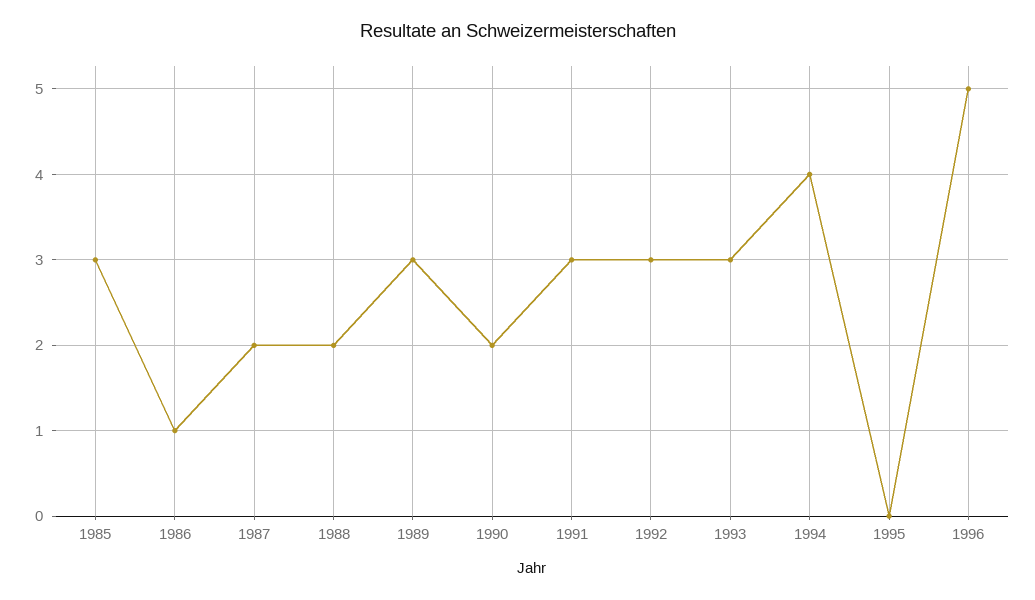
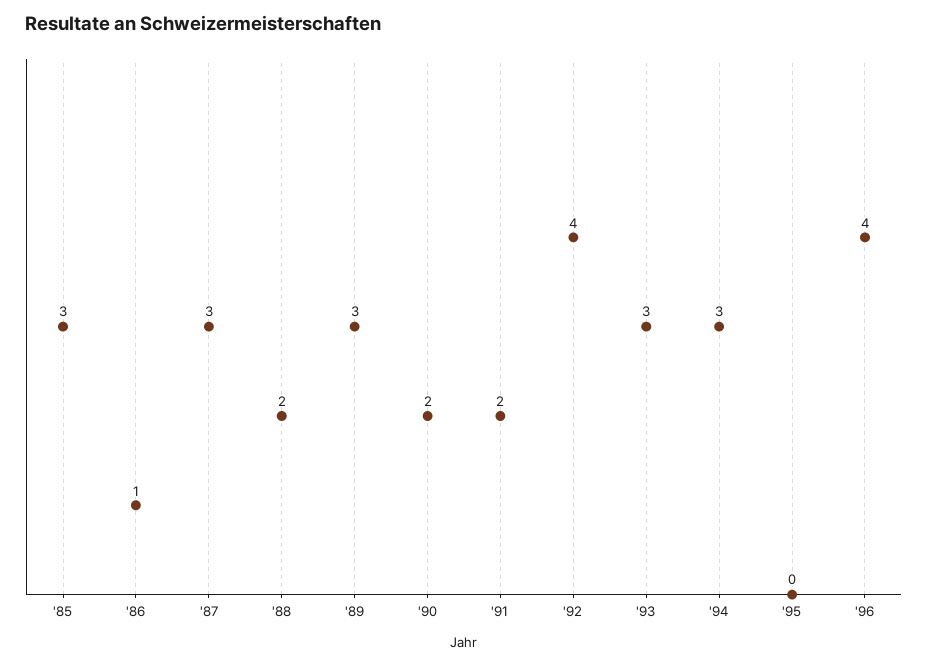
1987: 2 -> 3
1991: 3 -> 2
1992: 3 -> 4
1994: 4 -> 3
1996: 5 -> 4

